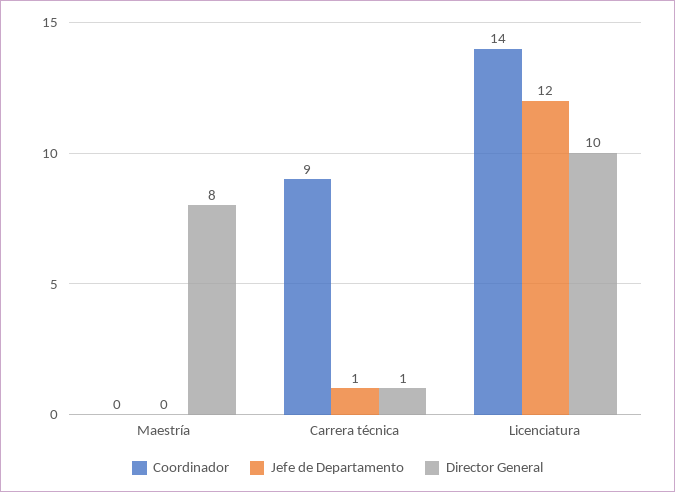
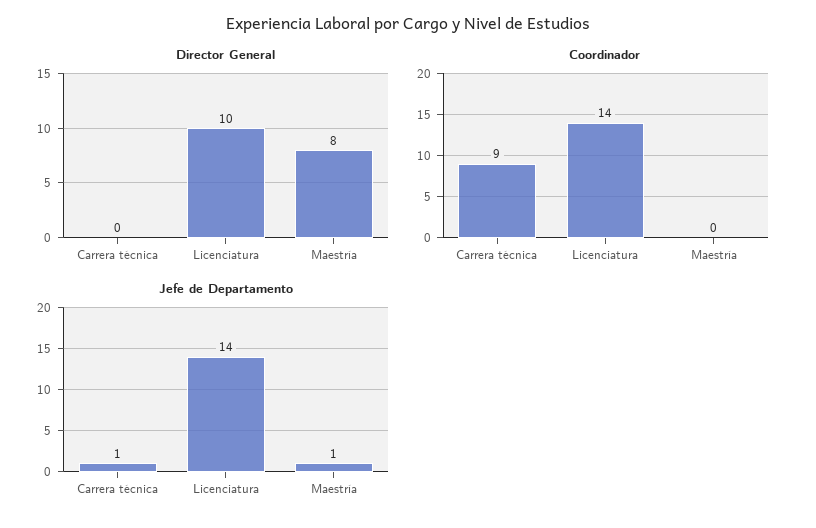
Jefe de Departamento, Maestría: 0 -> 1
Director General, Carrera técnica: 1 -> 0
Jefe de Departamento, Licenciatura: 12 -> 14

